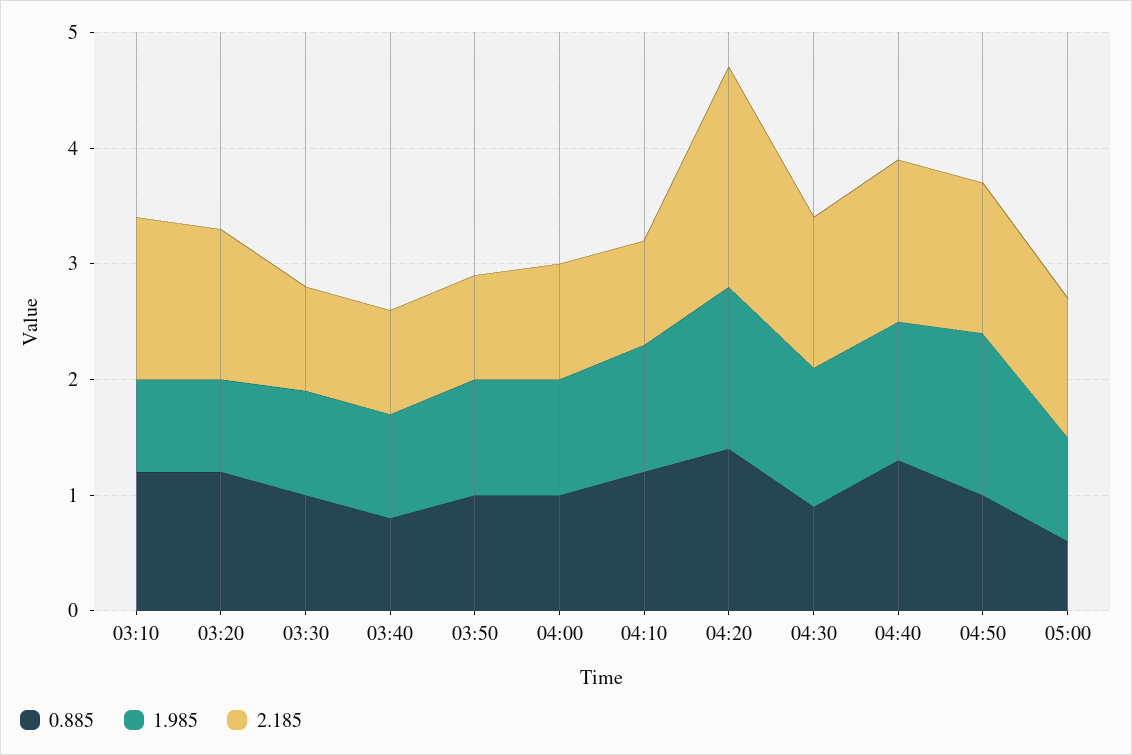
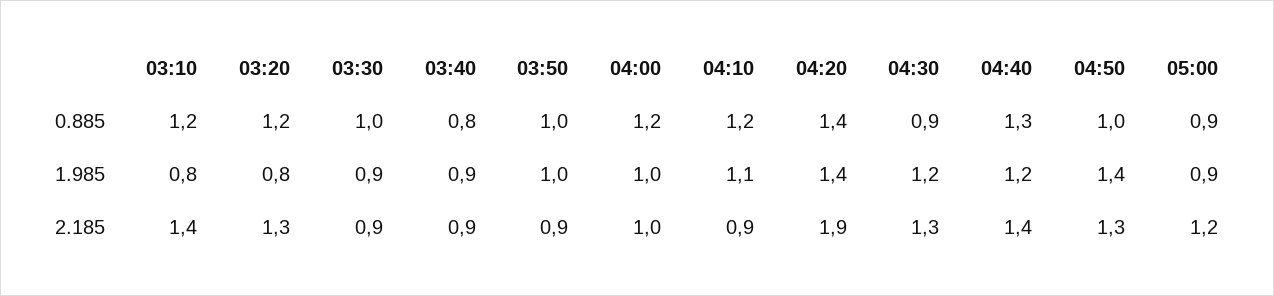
0.885, 04:00: 1 -> 1.2
0.885, 05:00: 0.6 -> 0.9

